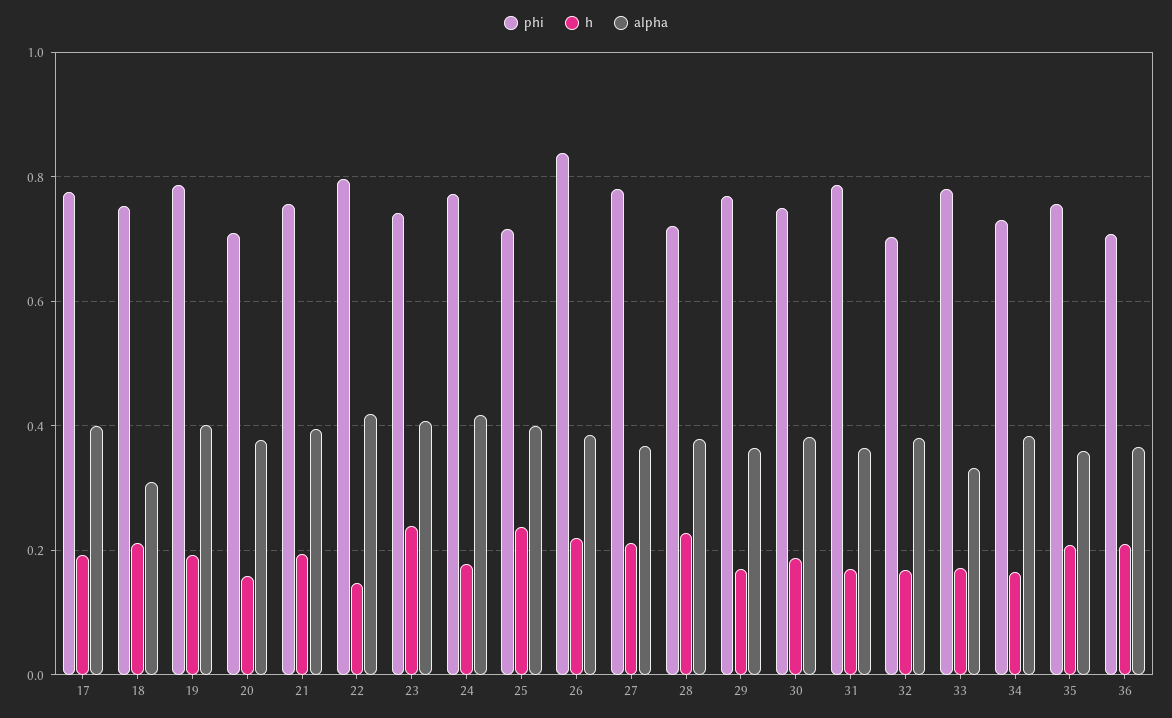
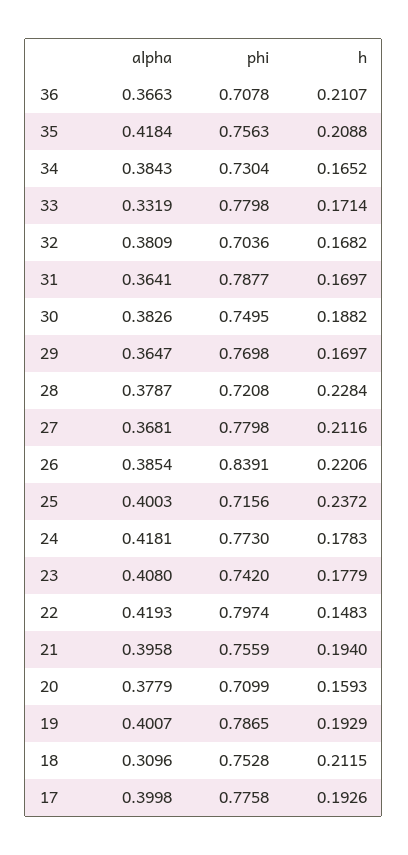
h, 23: 0.24 -> 0.1779
alpha, 35: 0.36 -> 0.4184

